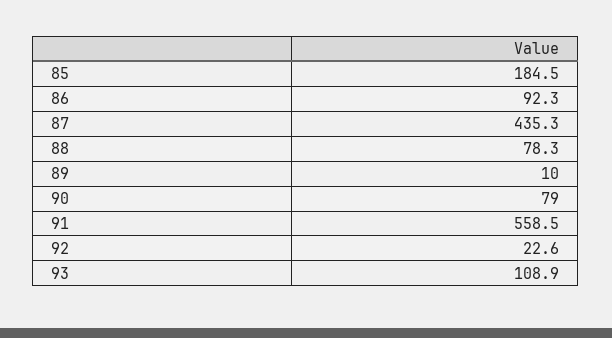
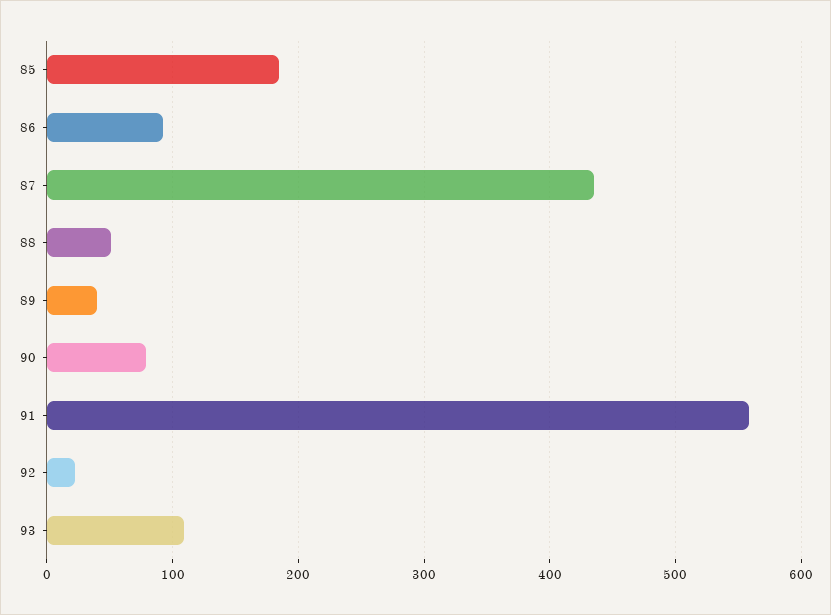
88: 78.3 -> 50
89: 10 -> 40

